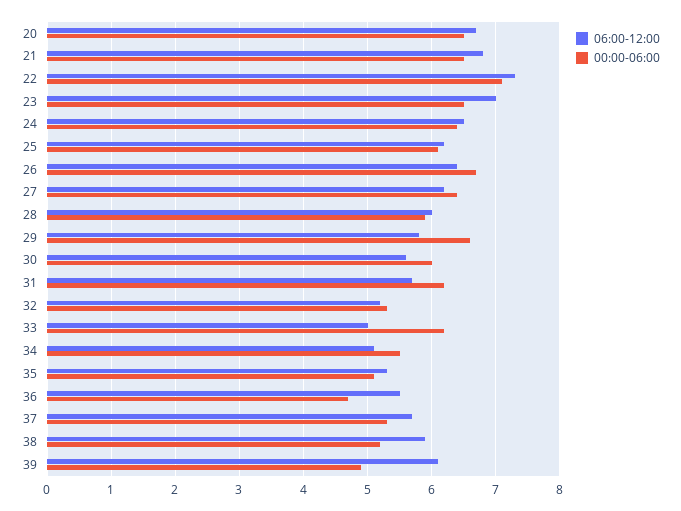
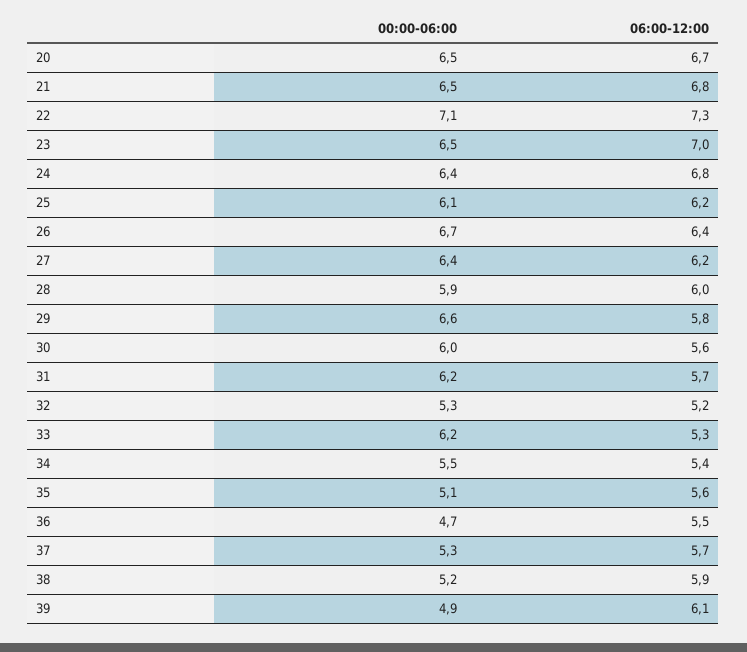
06:00-12:00, 24: 6.5 -> 6.8
06:00-12:00, 33: 5 -> 5.3
06:00-12:00, 34: 5.1 -> 5.4
06:00-12:00, 35: 5.3 -> 5.6

